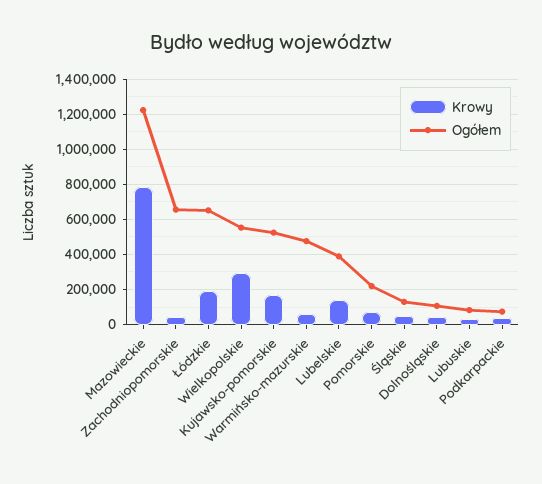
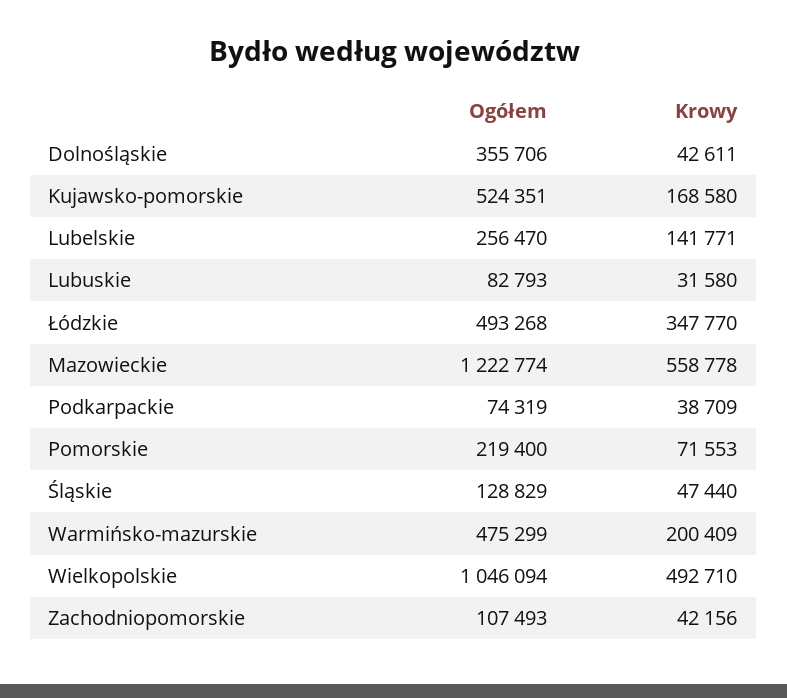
Krowy, Mazowieckie: 800000 -> 558778
Ogółem, Zachodniopomorskie: 650000 -> 107493
Krowy, Łódzkie: 200000 -> 347770
Ogółem, Łódzkie: 650000 -> 493268
Krowy, Wielkopolskie: 300000 -> 492710
Ogółem, Wielkopolskie: 550000 -> 1046094
Krowy, Warmińsko-mazurskie: 50000 -> 200409
Ogółem, Lubelskie: 400000 -> 256470
Ogółem, Dolnośląskie: 100000 -> 355706

